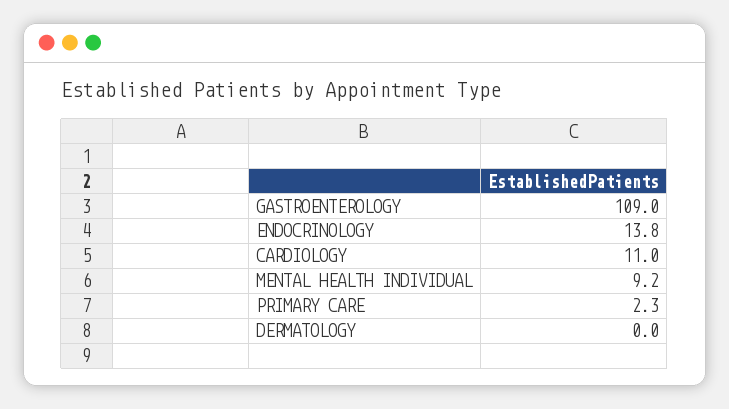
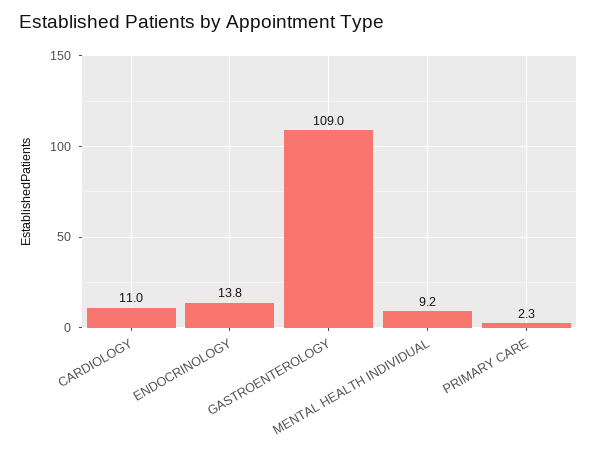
DERMATOLOGY: 0 -> none

